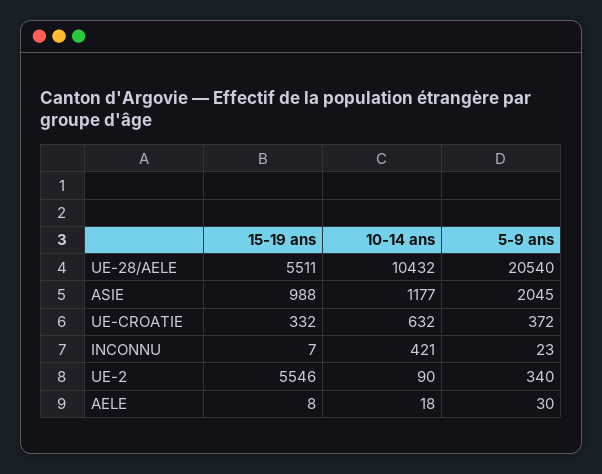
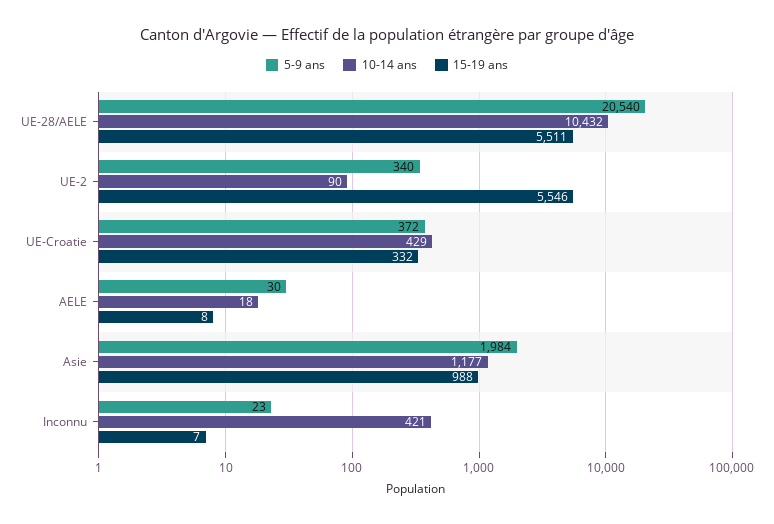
5-9 ans, ASIE: 2045 -> 1984
10-14 ans, UE-CROATIE: 632 -> 429

